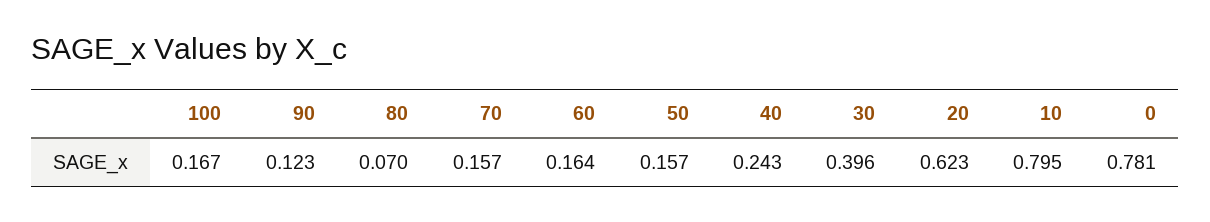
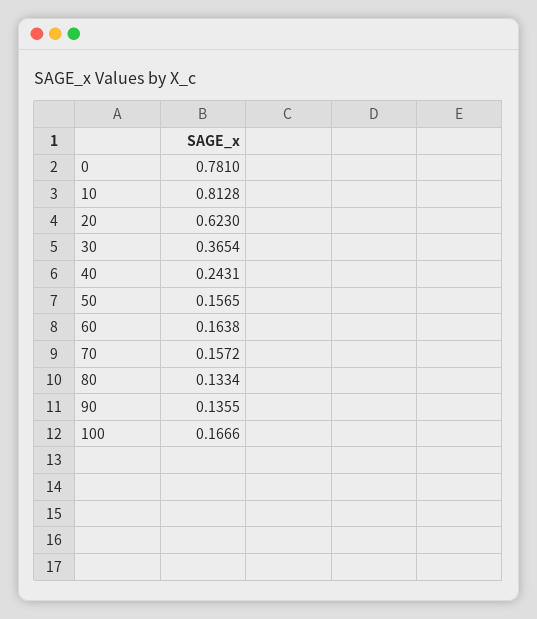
90: 0.123 -> 0.1355
80: 0.07 -> 0.1334
30: 0.396 -> 0.3654
10: 0.795 -> 0.8128

